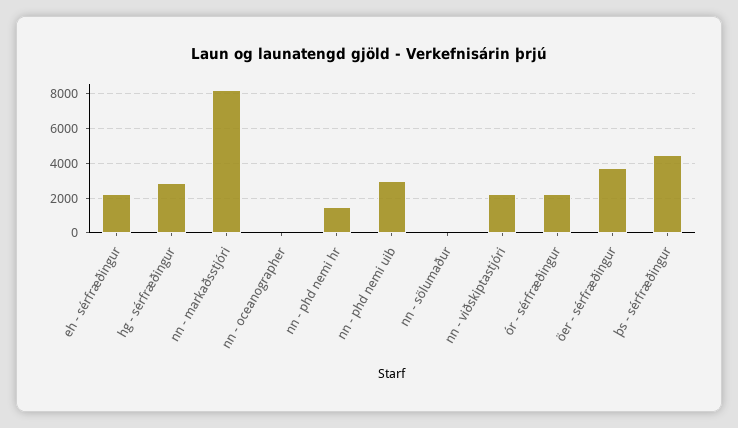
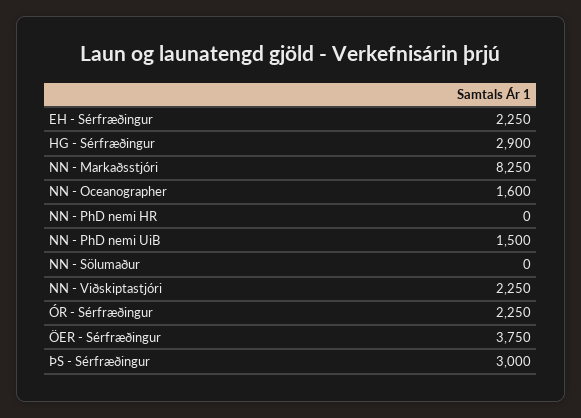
nn - oceanographer: 0 -> 1600
nn - phd nemi hr: 1500 -> 0
nn - phd nemi uib: 3000 -> 1500
þs - sérfræðingur: 4500 -> 3000

